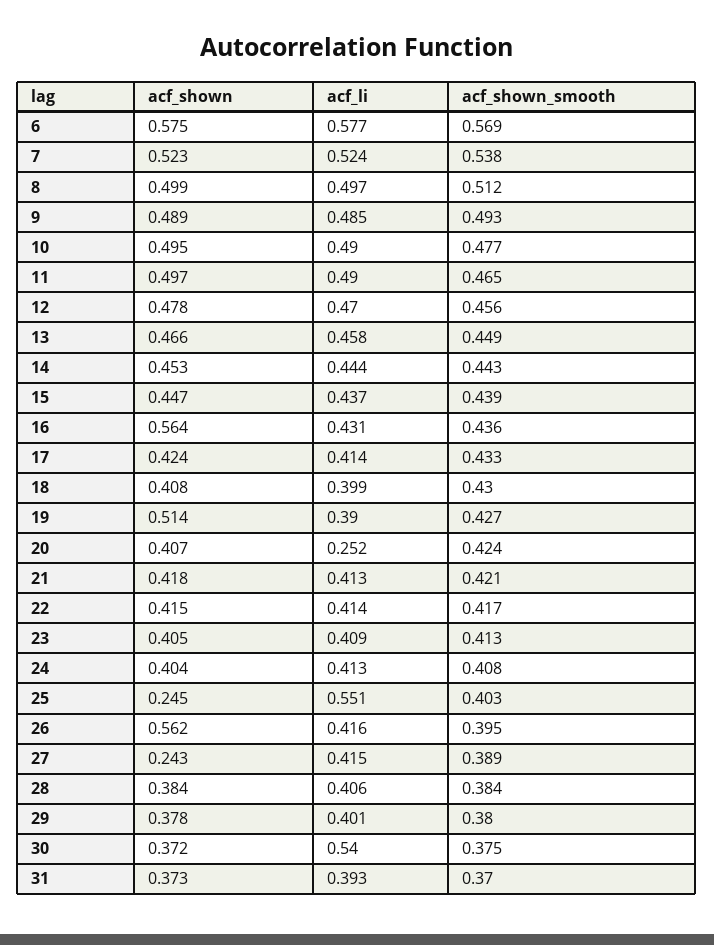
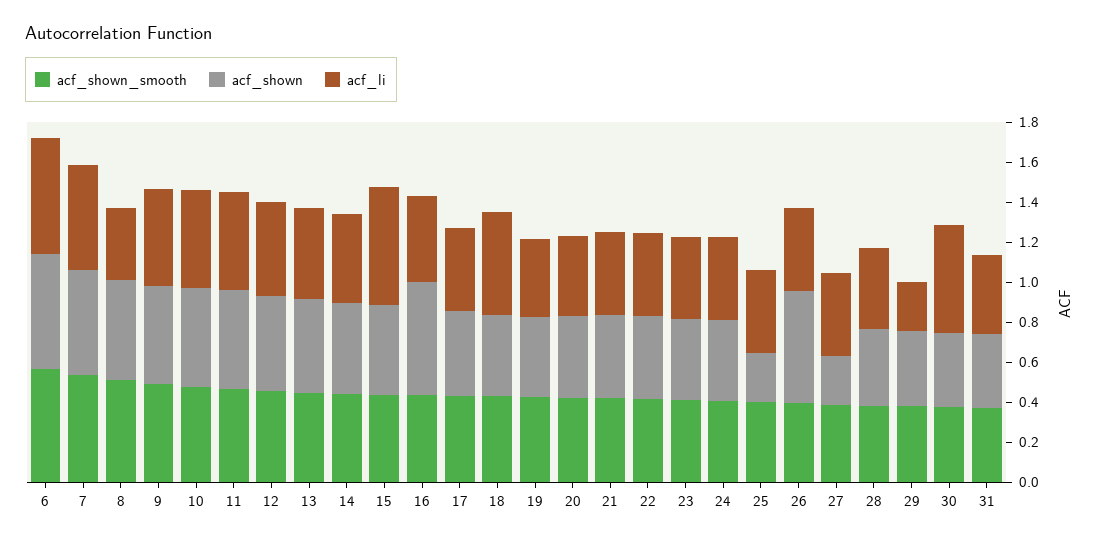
acf_li, 8: 0.497 -> 0.35
acf_li, 15: 0.437 -> 0.6
acf_li, 18: 0.399 -> 0.5
acf_shown, 19: 0.514 -> 0.4
acf_li, 20: 0.252 -> 0.4
acf_li, 25: 0.551 -> 0.4
acf_li, 29: 0.401 -> 0.25

